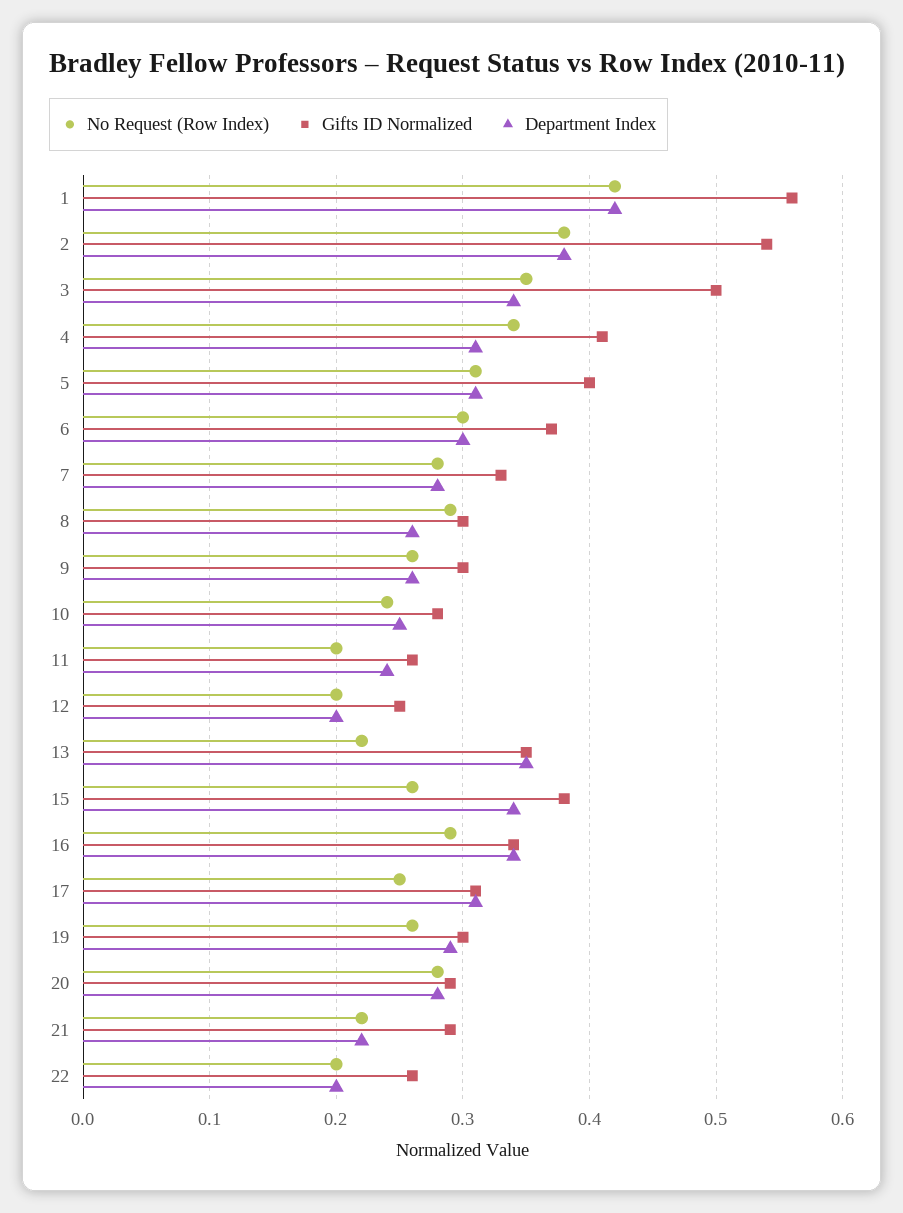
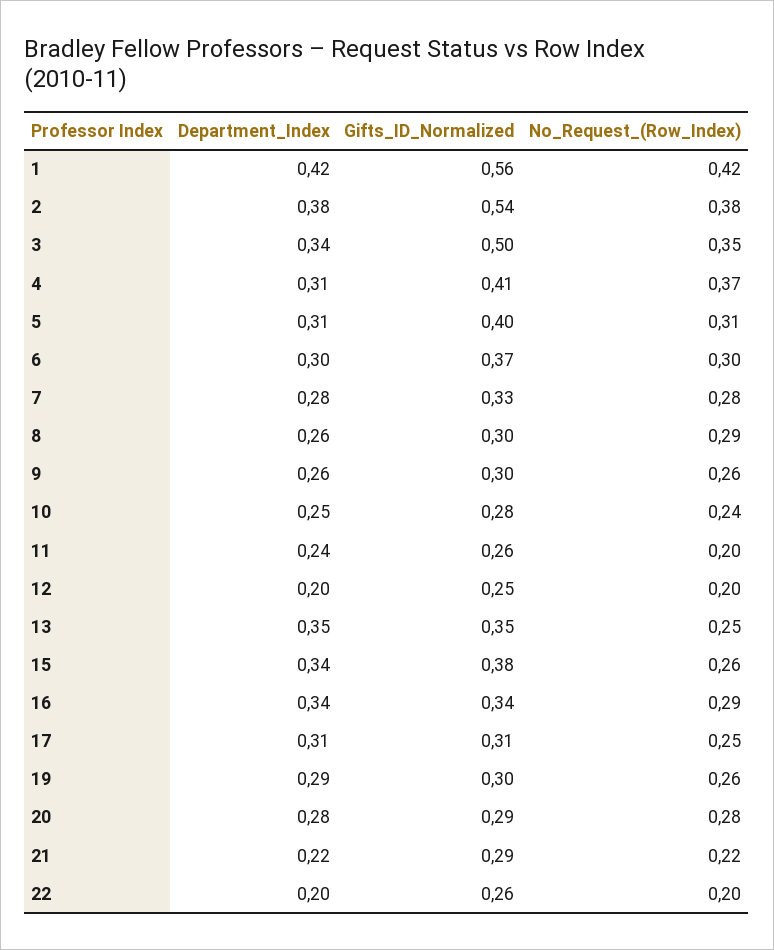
No Request (Row Index), 4: 0.34 -> 0.37
No Request (Row Index), 13: 0.22 -> 0.25

